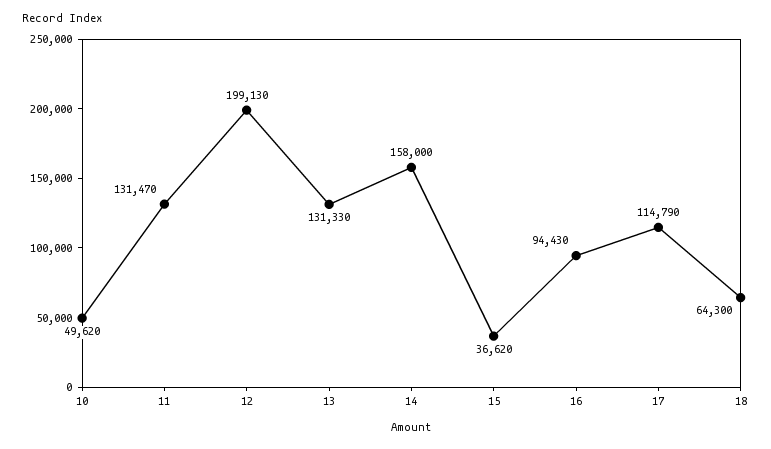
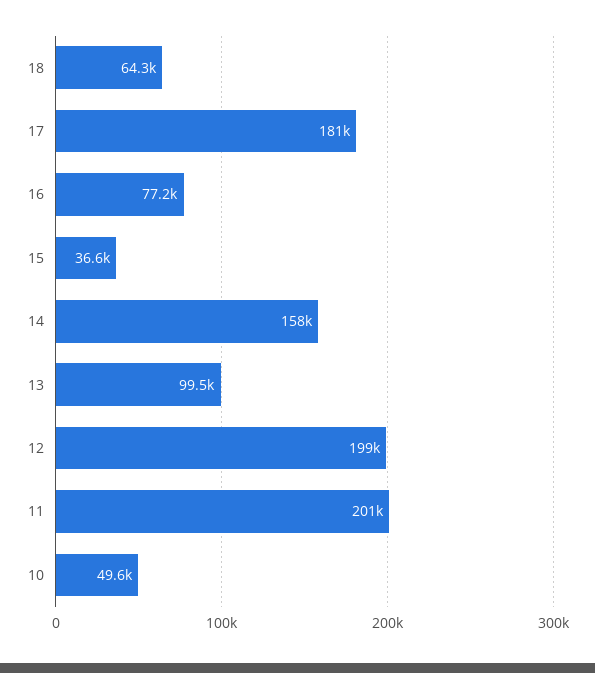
11: 131470 -> 201000
13: 131330 -> 99500
16: 94430 -> 77200
17: 114790 -> 181000

